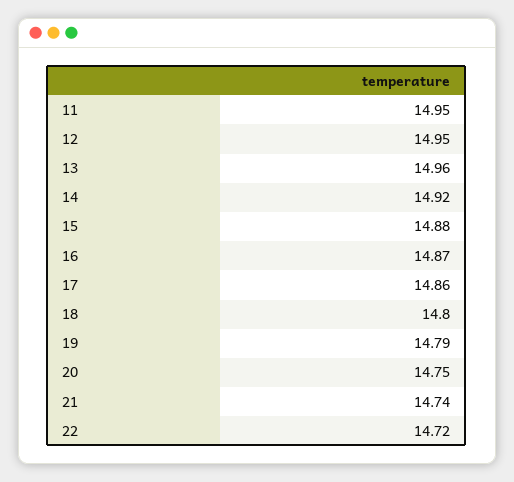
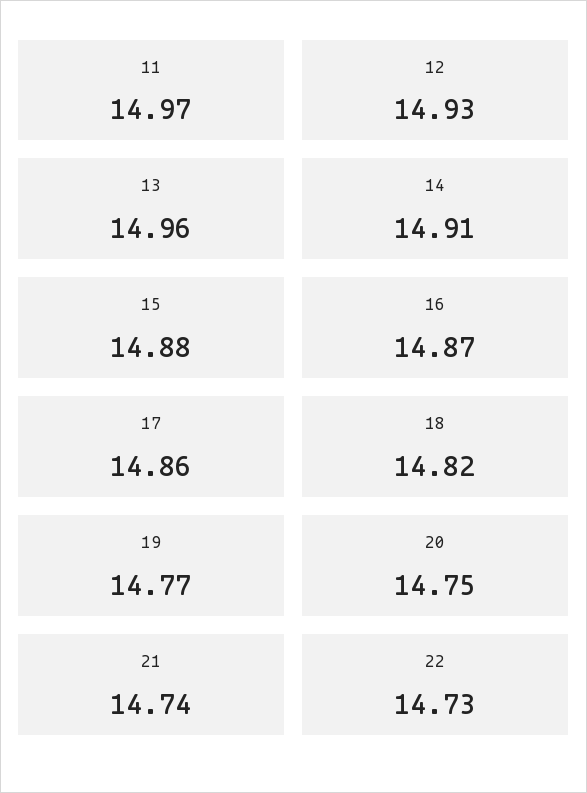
11: 14.95 -> 14.97
12: 14.95 -> 14.93
14: 14.92 -> 14.91
18: 14.8 -> 14.82
19: 14.79 -> 14.77
22: 14.72 -> 14.73

